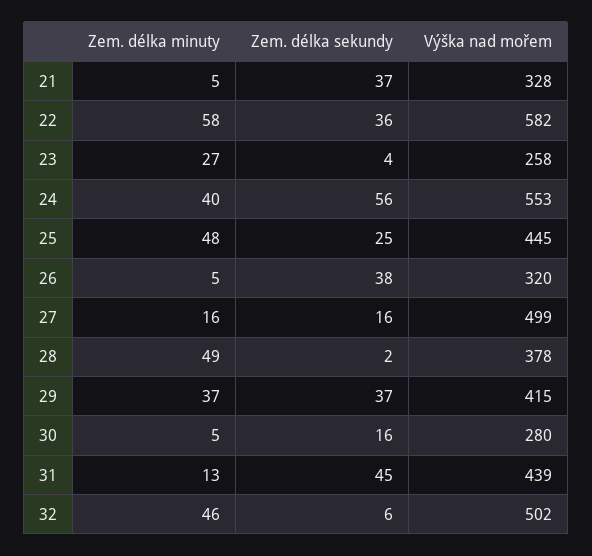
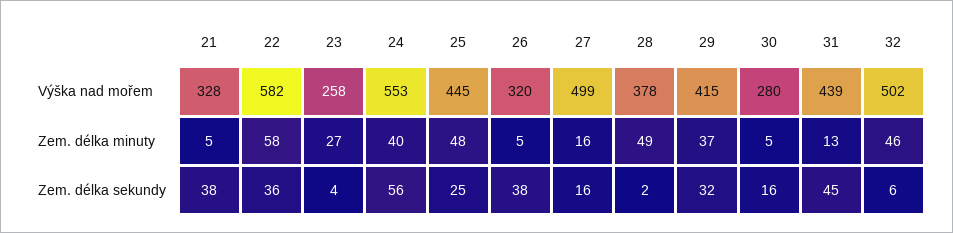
Zem. délka sekundy, 21: 37 -> 38
Zem. délka sekundy, 29: 37 -> 32

